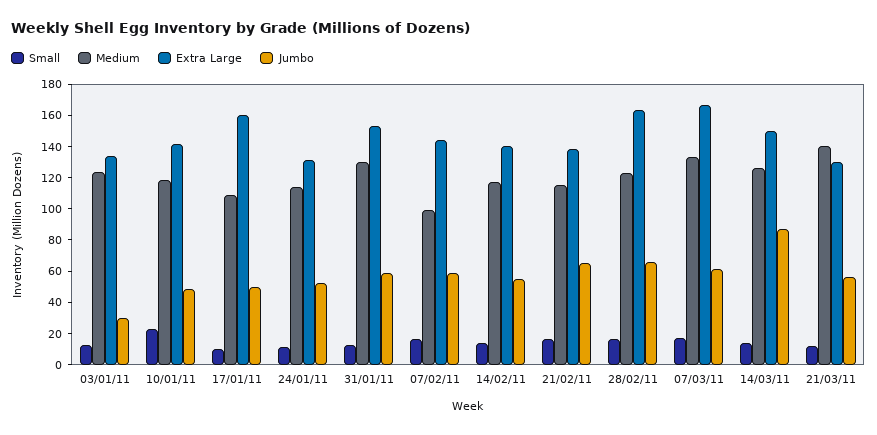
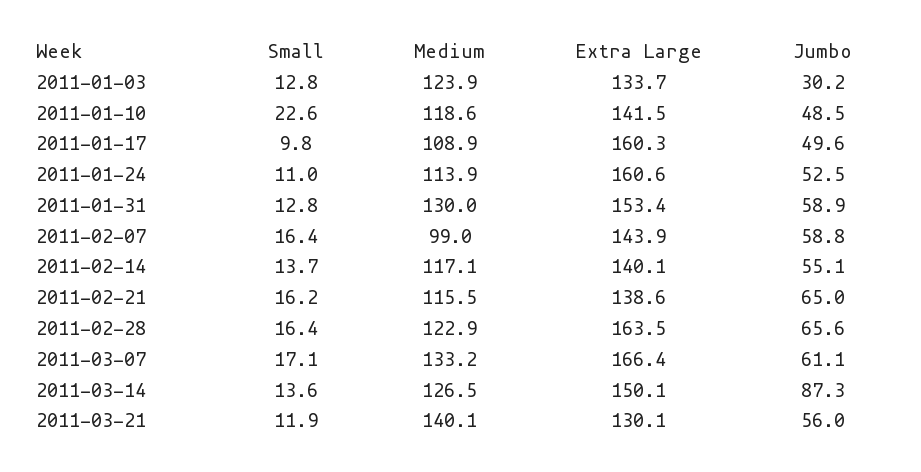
Extra Large, 24/01/11: 130 -> 160.6

